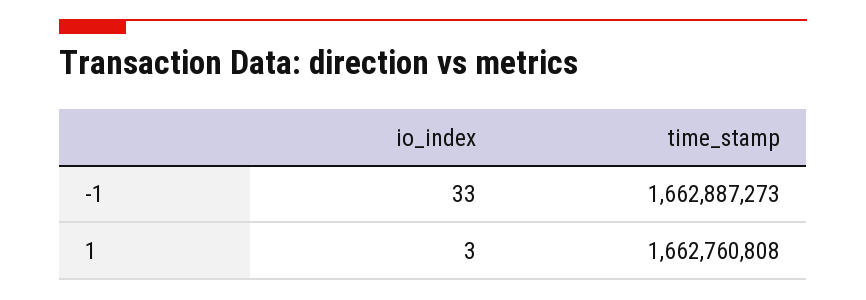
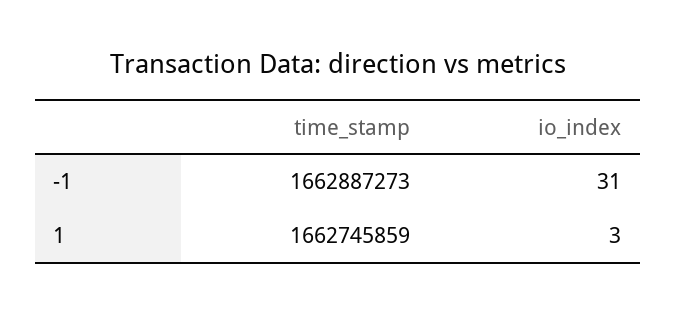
io_index, -1: 33 -> 31
time_stamp, 1: 1662760808 -> 1662745859

